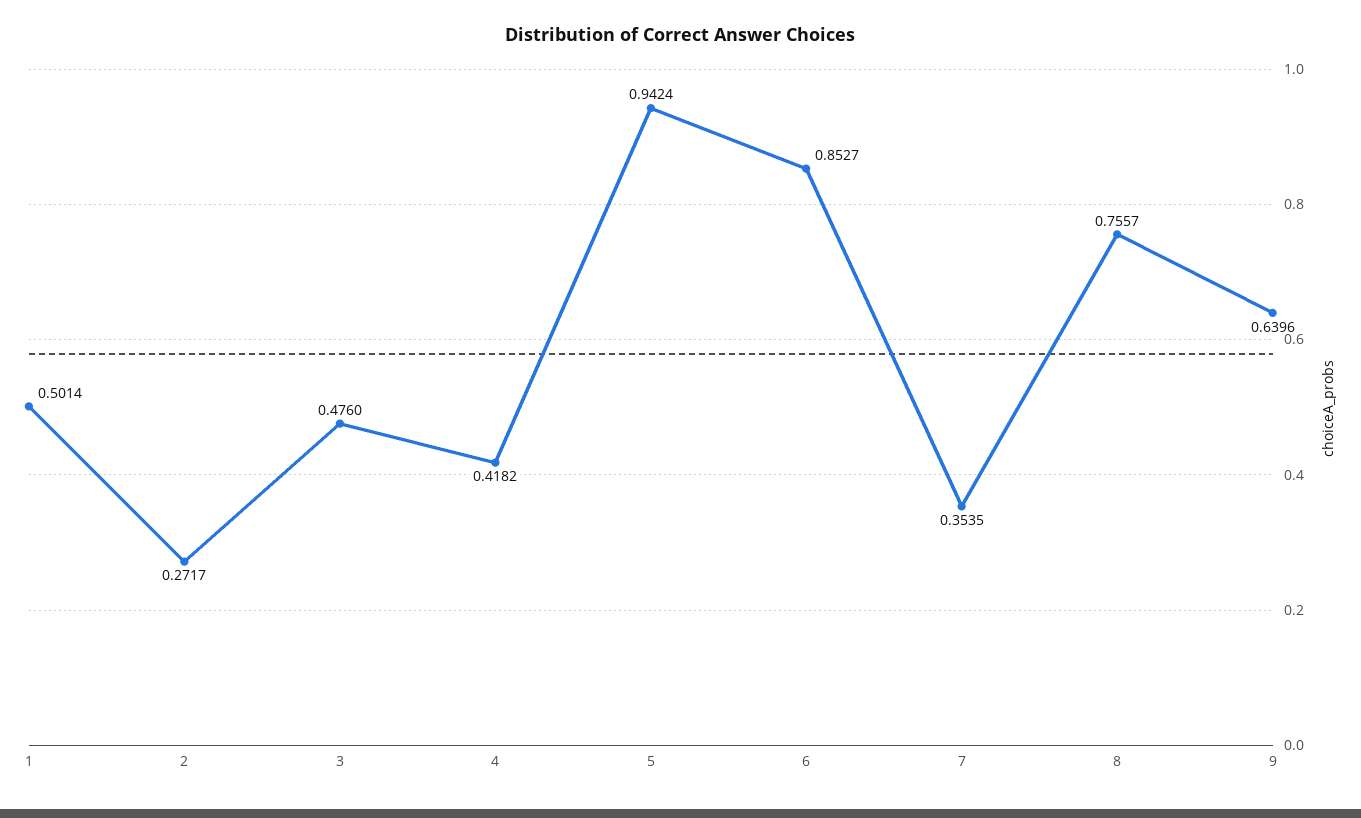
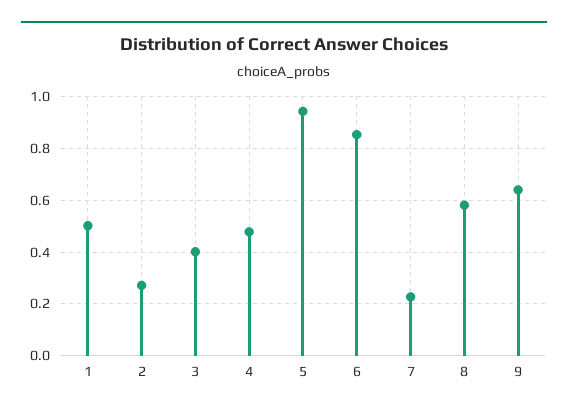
3: 0.476 -> 0.4
4: 0.4182 -> 0.475
7: 0.3535 -> 0.225
8: 0.7557 -> 0.575

